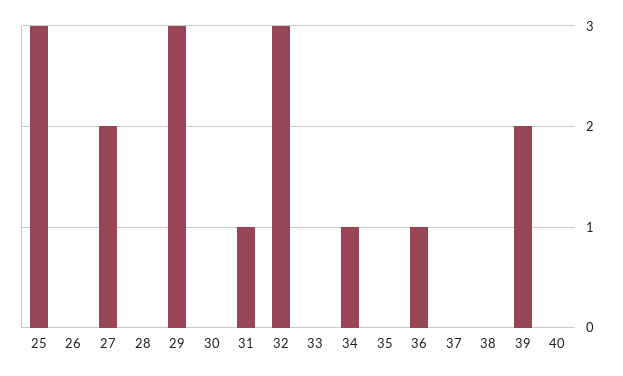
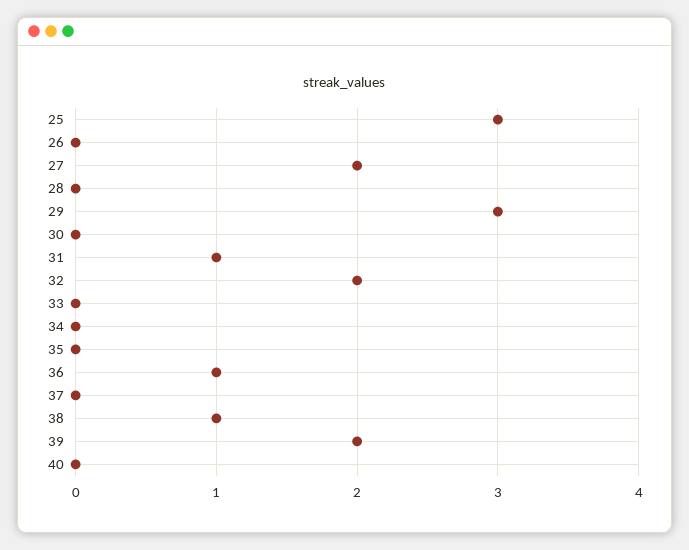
32: 3 -> 2
34: 1 -> 0
38: 0 -> 1

